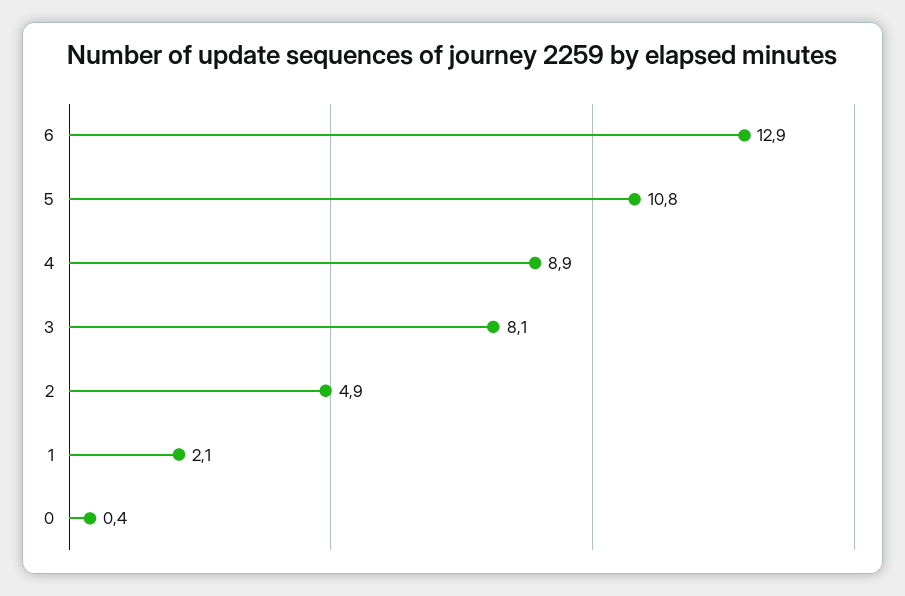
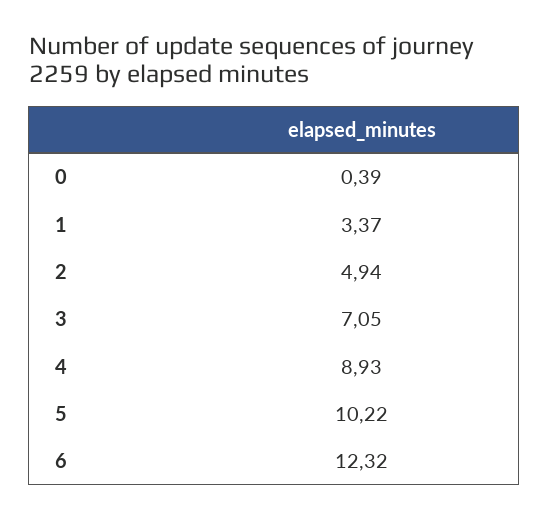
6: 12.9 -> 12.32
5: 10.8 -> 10.22
3: 8.1 -> 7.05
1: 2.1 -> 3.37

